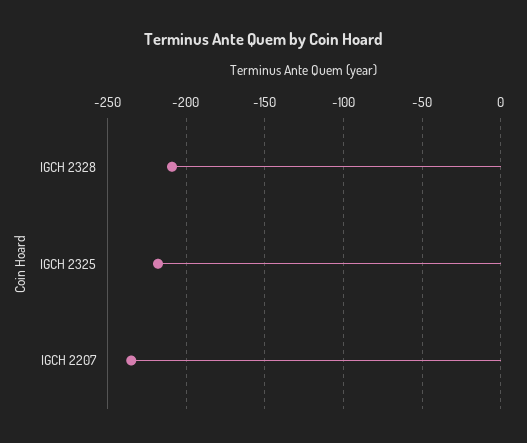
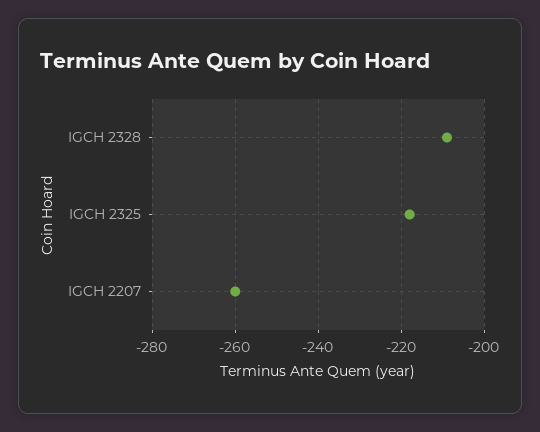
IGCH 2207: -235 -> -260

